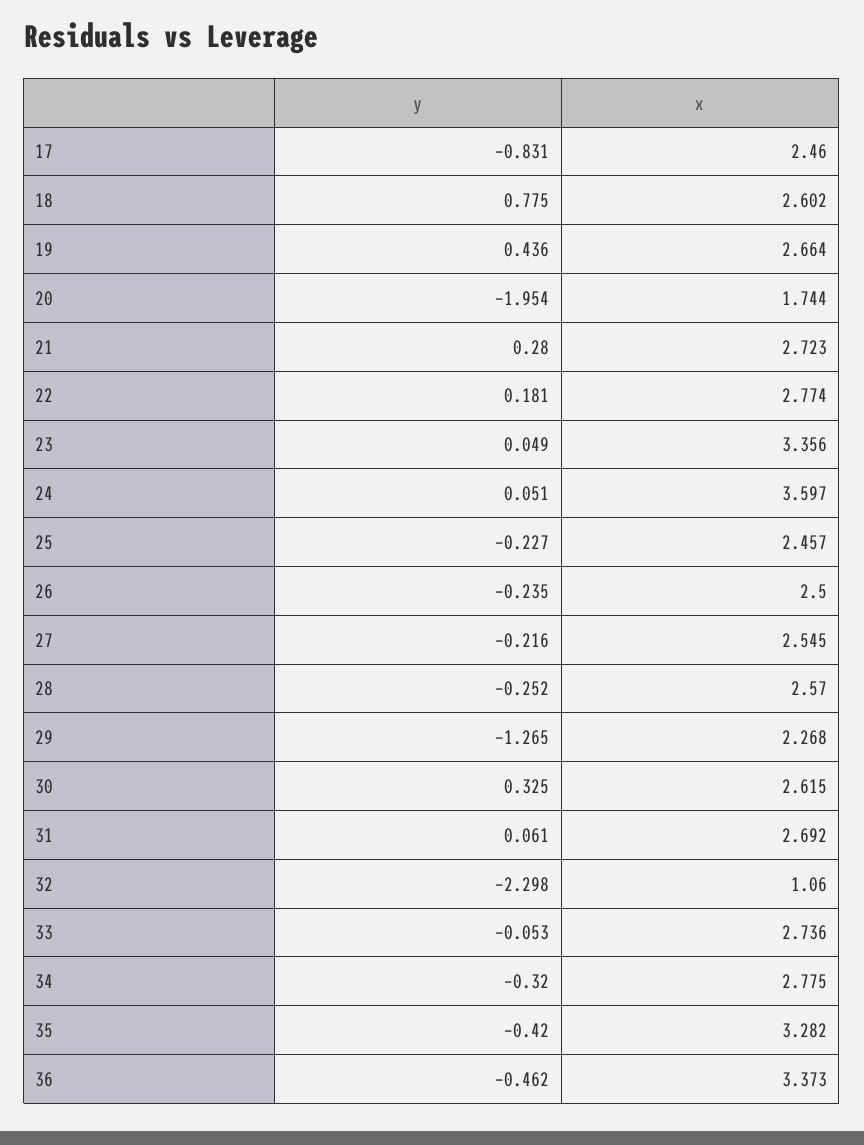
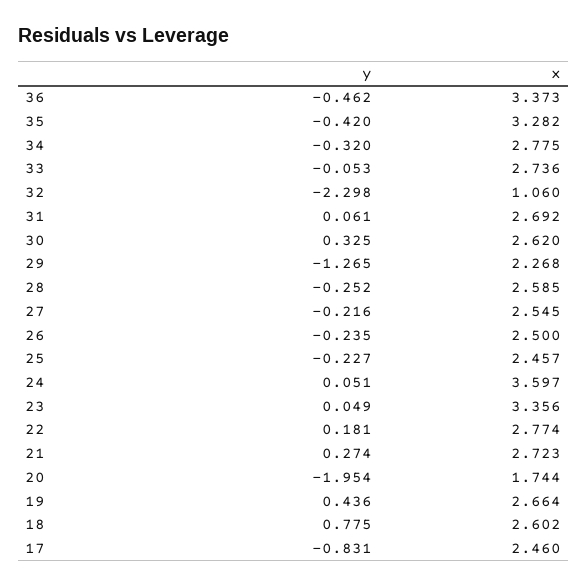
y, 21: 0.28 -> 0.274
x, 28: 2.57 -> 2.585
x, 30: 2.615 -> 2.62

